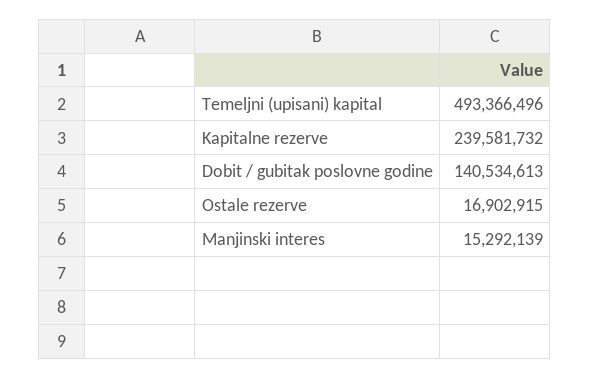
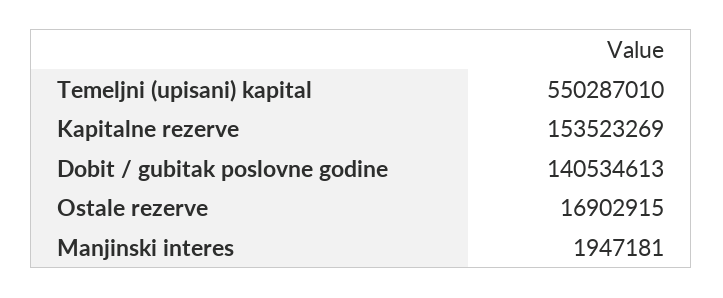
Temeljni (upisani) kapital: 493366496 -> 550287010
Kapitalne rezerve: 239581732 -> 153523269
Manjinski interes: 15292139 -> 1947181

